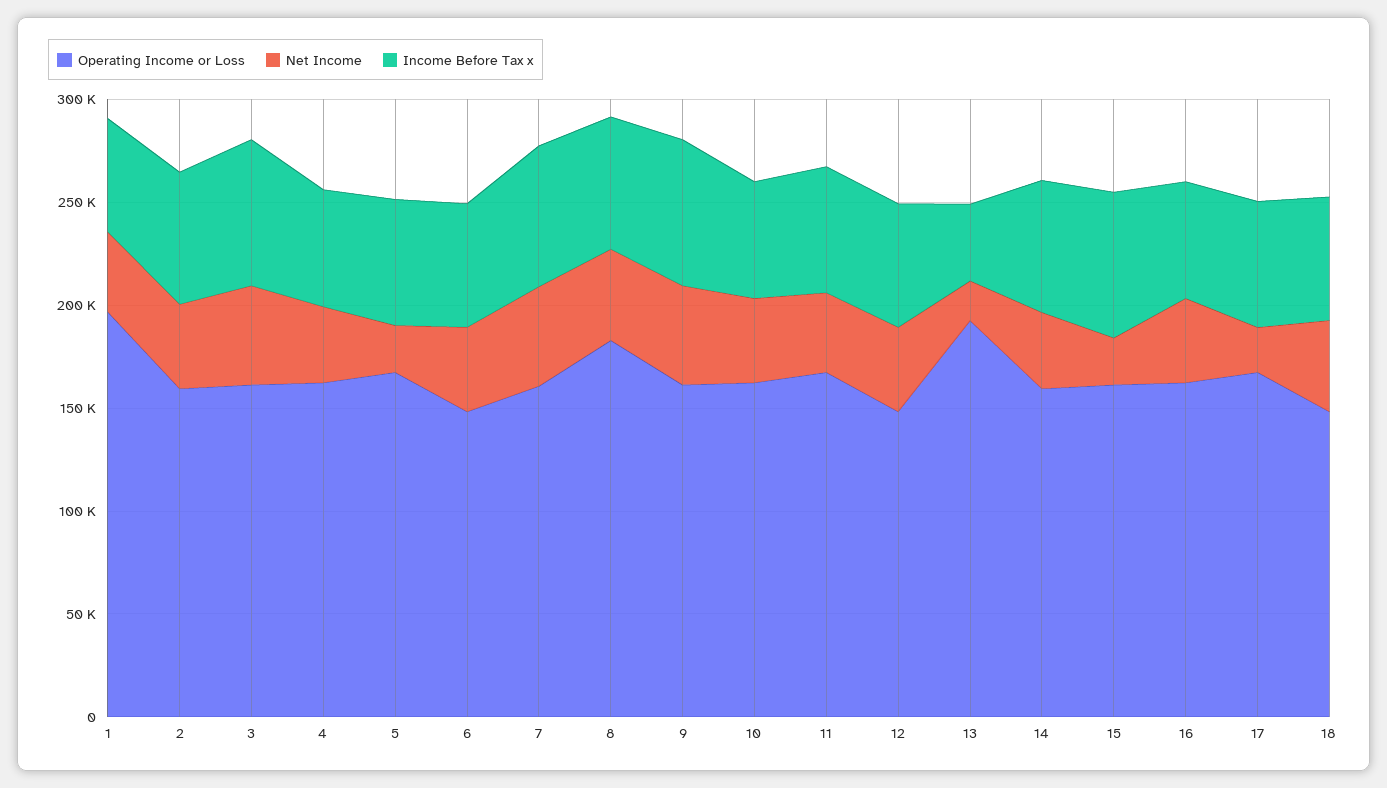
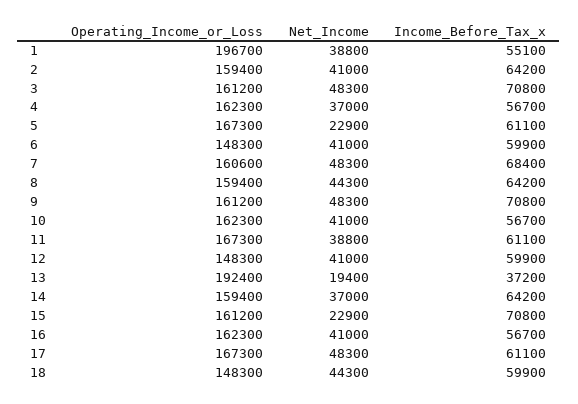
Operating Income or Loss, 8: 180000 -> 159400
Net Income, 17: 20000 -> 48300

